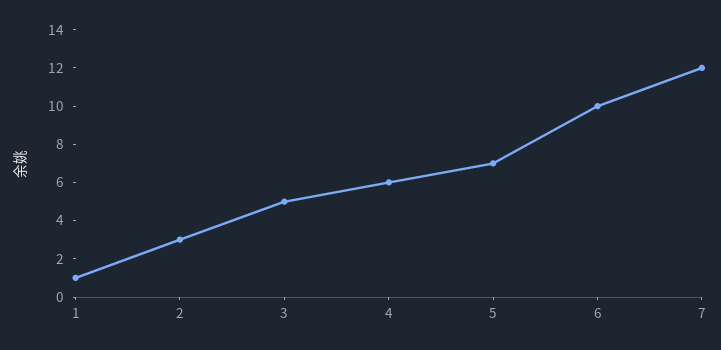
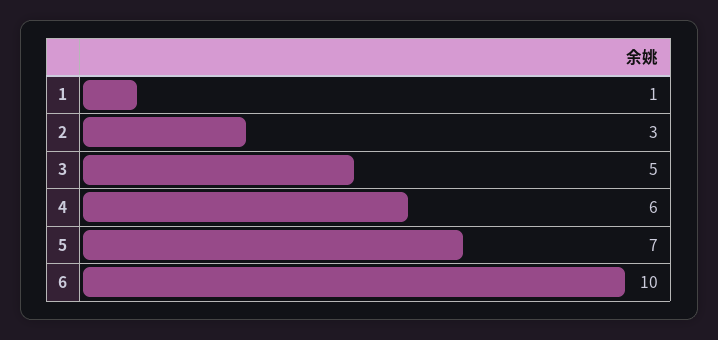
7: 12 -> none

